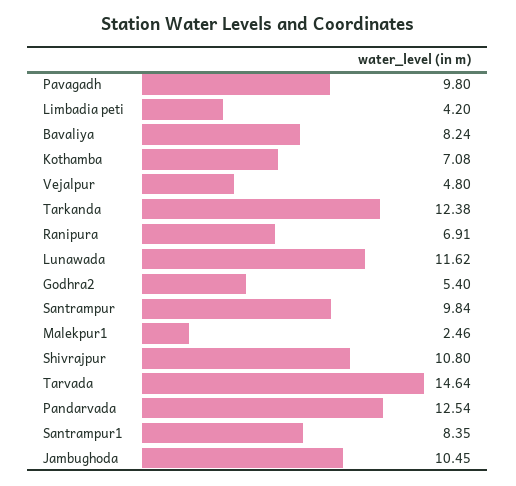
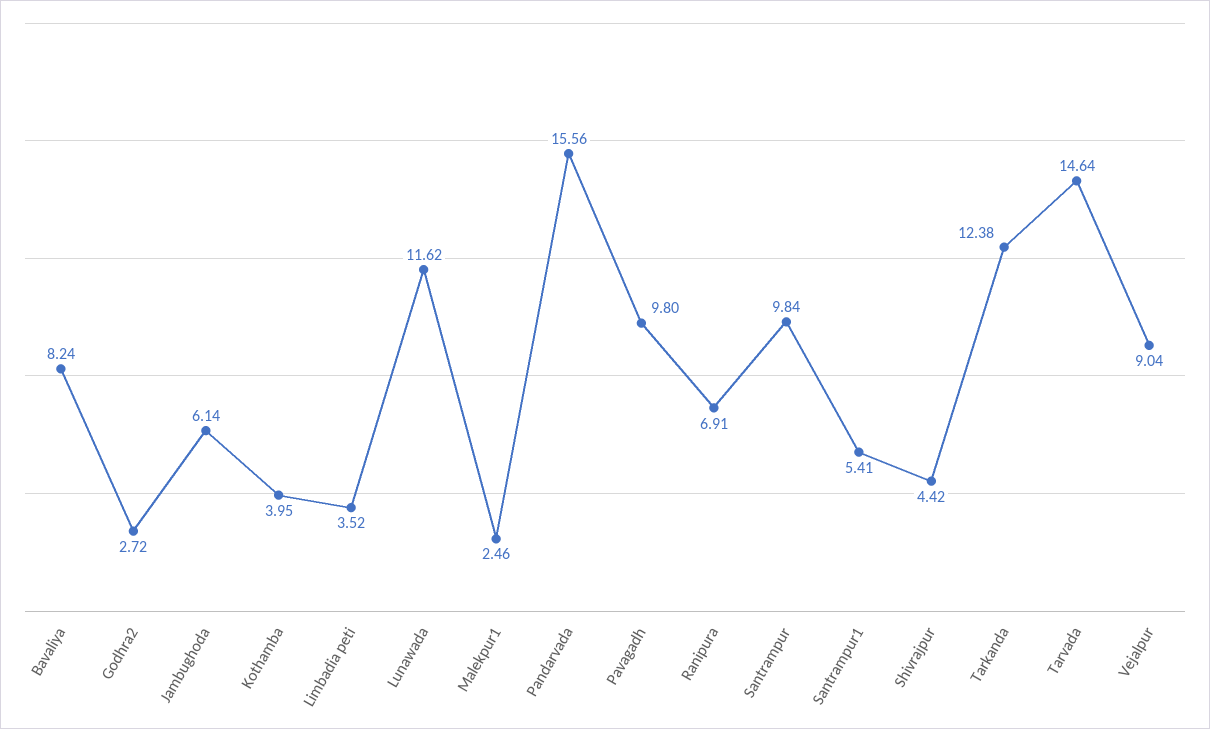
Limbadia peti: 4.2 -> 3.52
Kothamba: 7.08 -> 3.95
Vejalpur: 4.8 -> 9.04
Godhra2: 5.4 -> 2.72
Shivrajpur: 10.8 -> 4.42
Pandarvada: 12.54 -> 15.56
Santrampur1: 8.35 -> 5.41
Jambughoda: 10.45 -> 6.14

